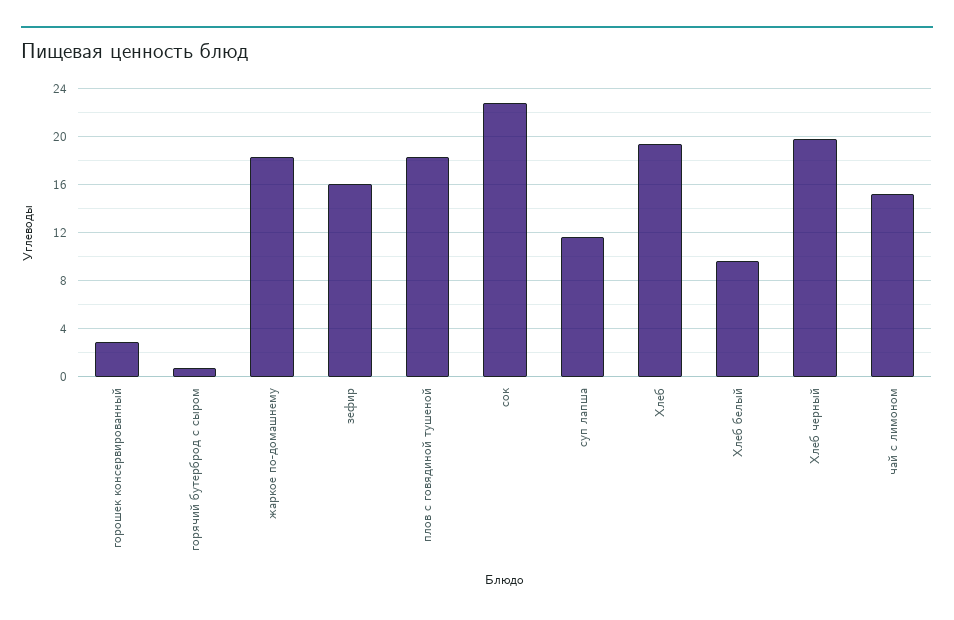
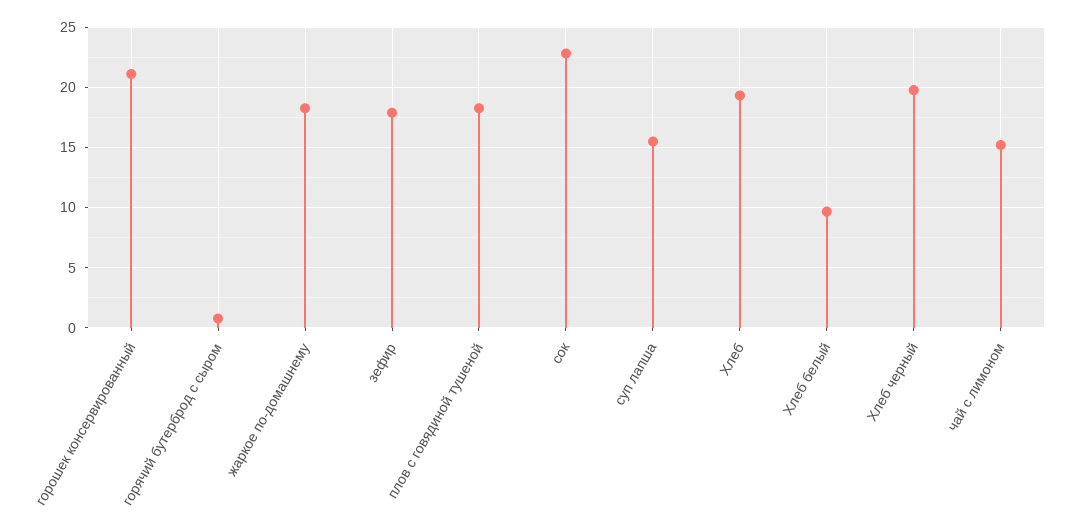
горошек консервированный: 3 -> 21
зефир: 16 -> 18
суп лапша: 11.5 -> 15.5

